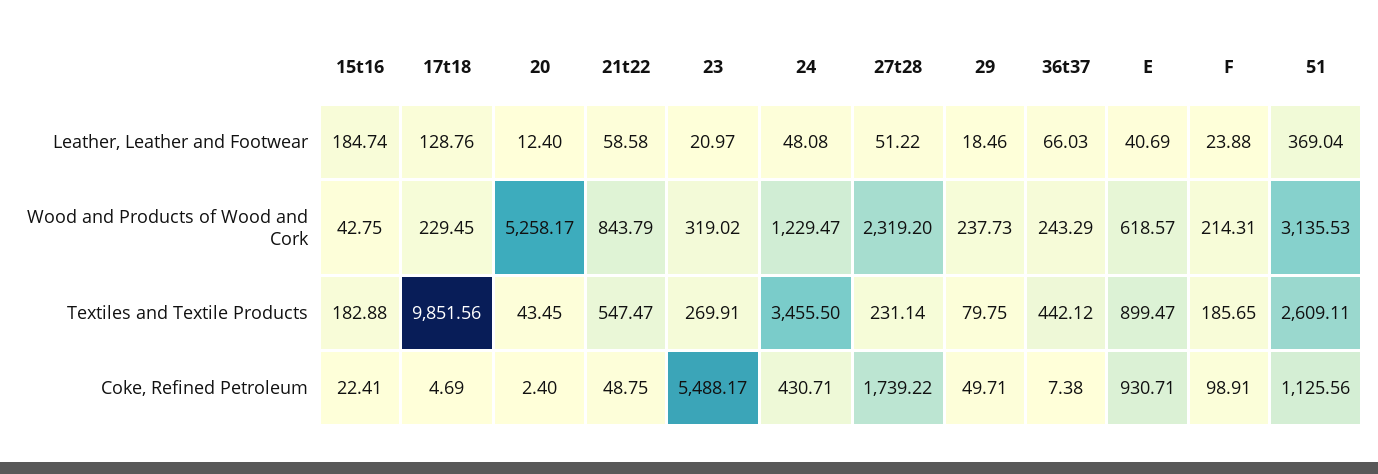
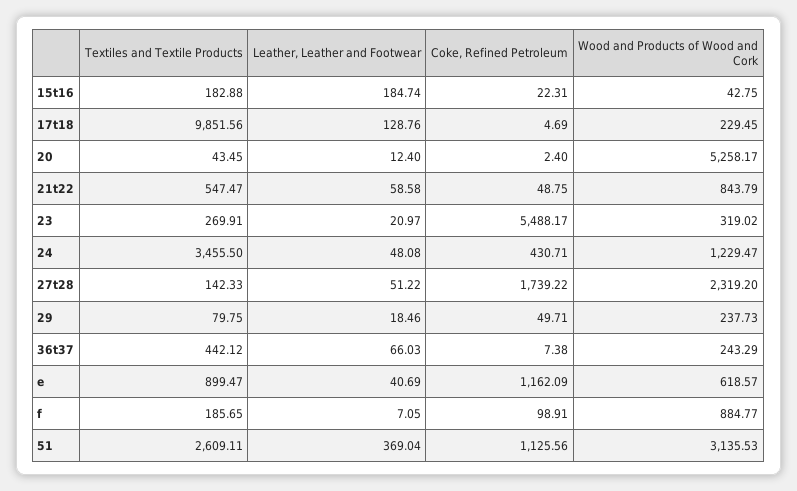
F, Leather, Leather and Footwear: 23.88 -> 7.05
F, Wood and Products of Wood and Cork: 214.31 -> 884.77
27t28, Textiles and Textile Products: 231.14 -> 142.33
15t16, Coke, Refined Petroleum: 22.41 -> 22.31
E, Coke, Refined Petroleum: 930.71 -> 1162.09

